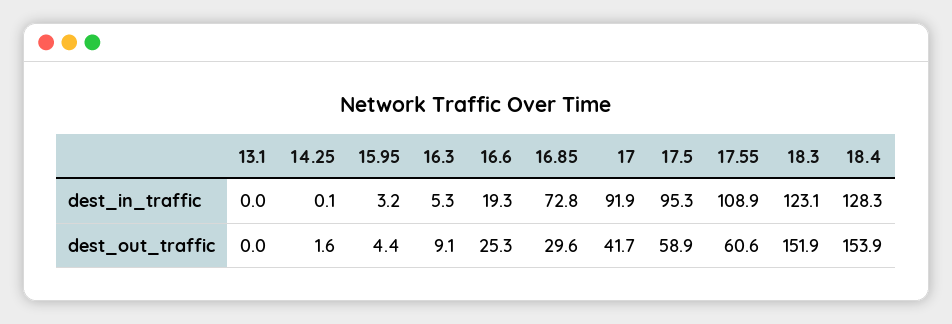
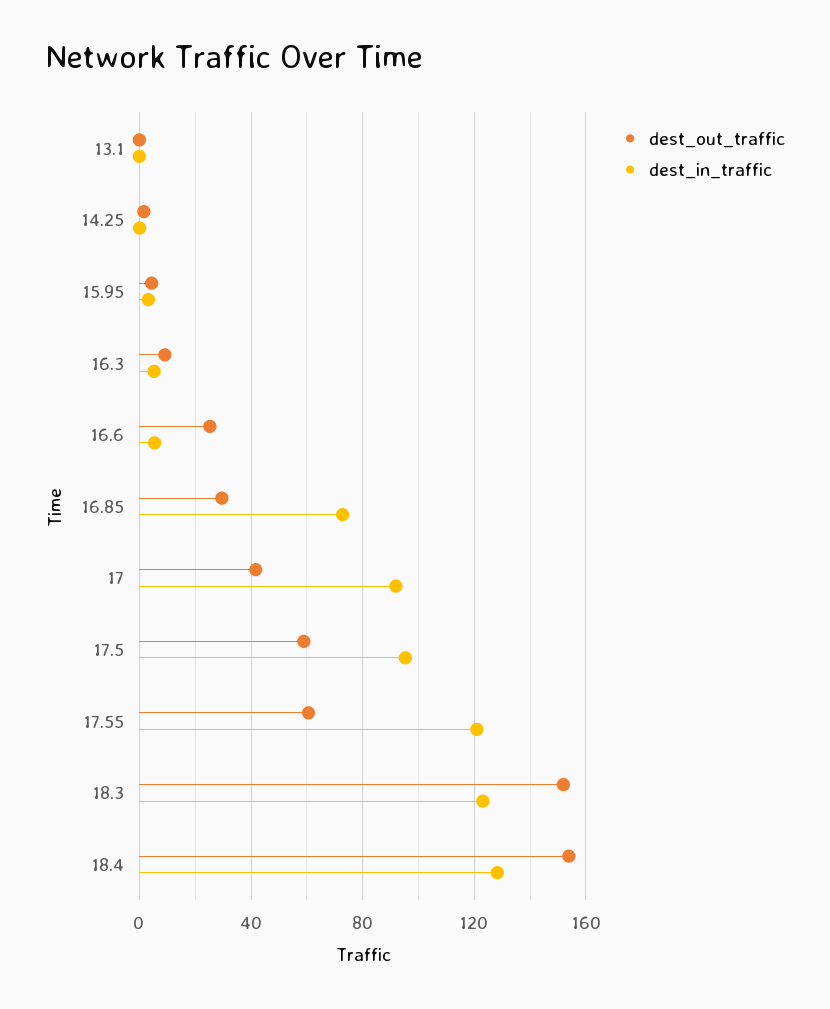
dest_in_traffic, 16.6: 19.3 -> 5
dest_in_traffic, 17.55: 108.9 -> 120

